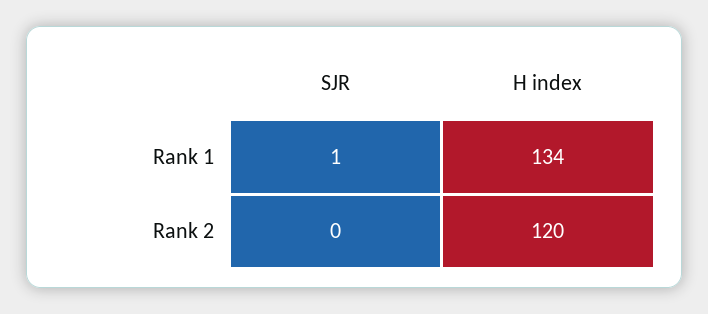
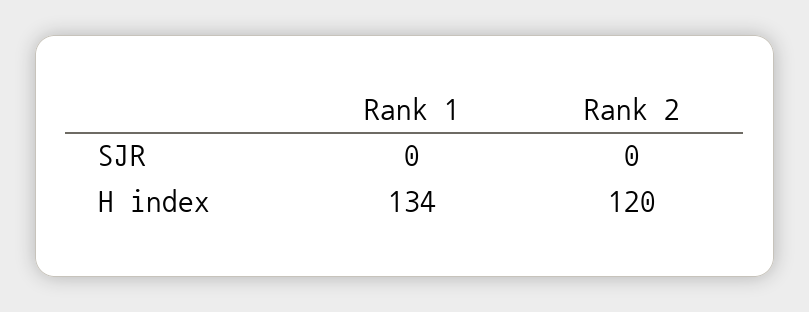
SJR, Rank 1: 1 -> 0

